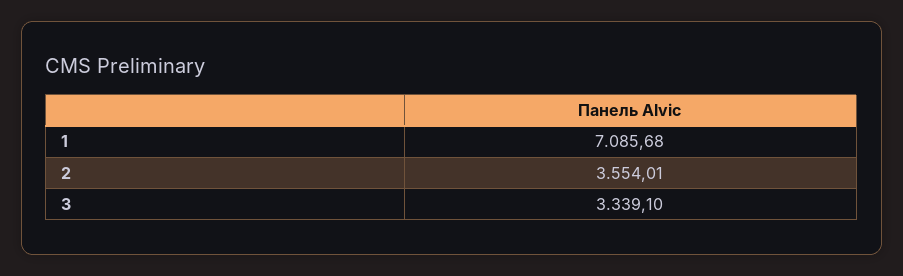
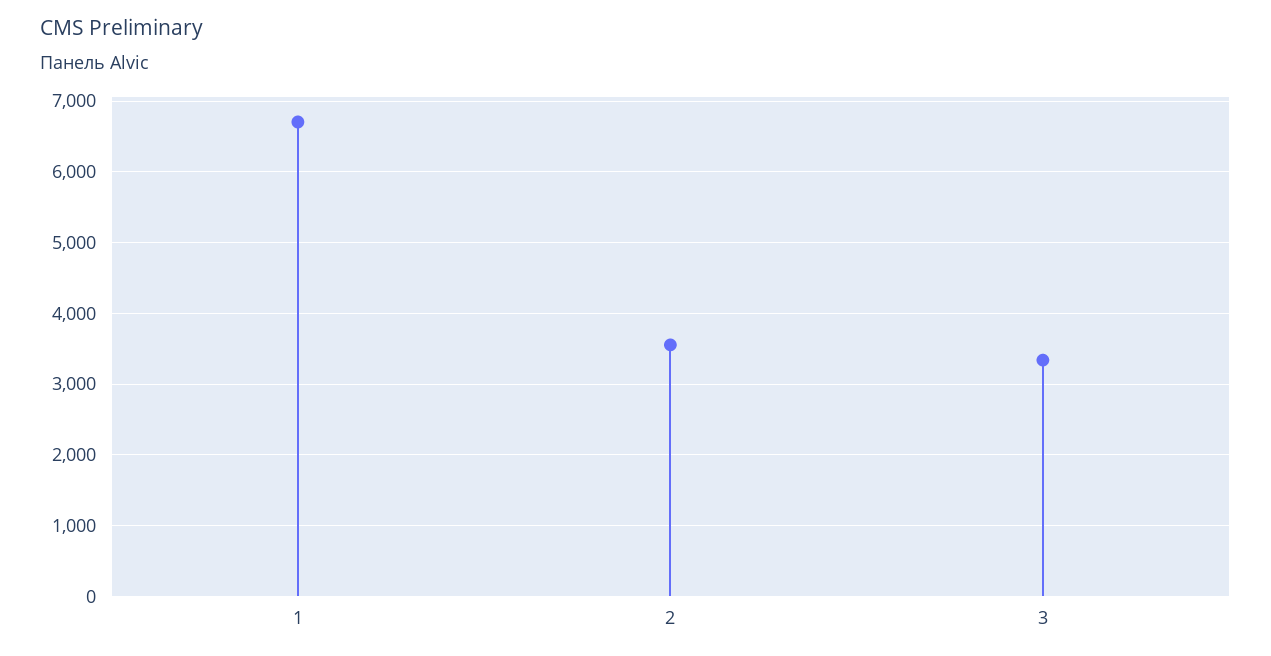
1: 7085.68 -> 6700

